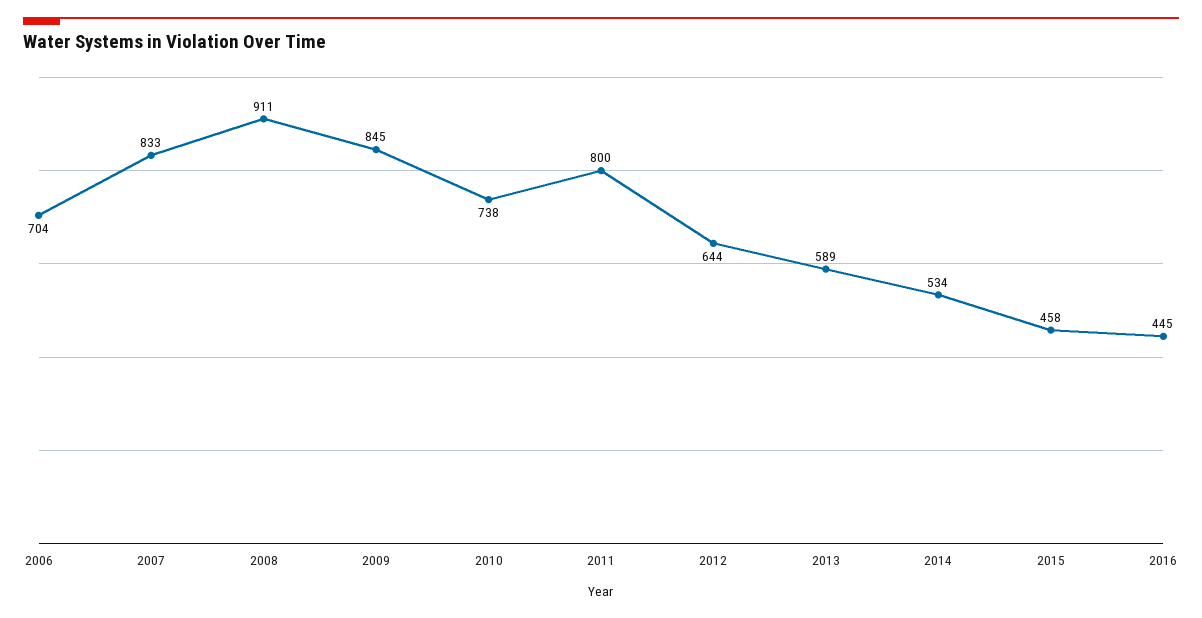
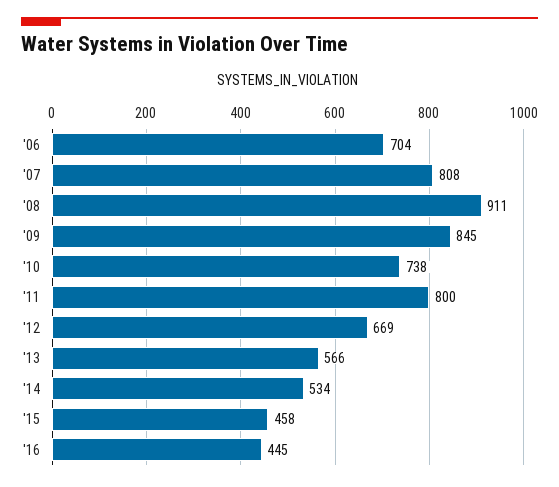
2007: 833 -> 808
2012: 644 -> 669
2013: 589 -> 566

